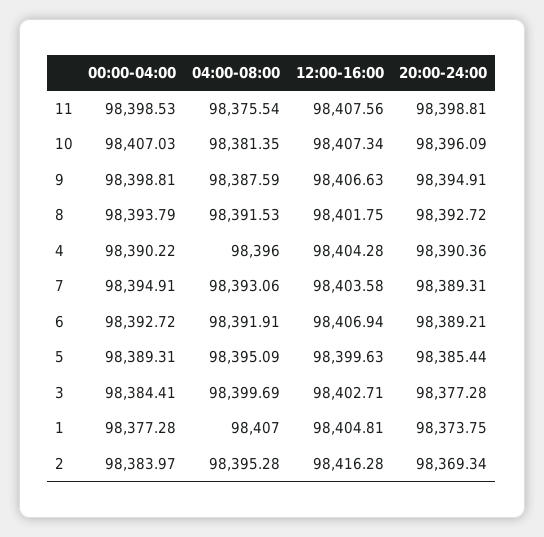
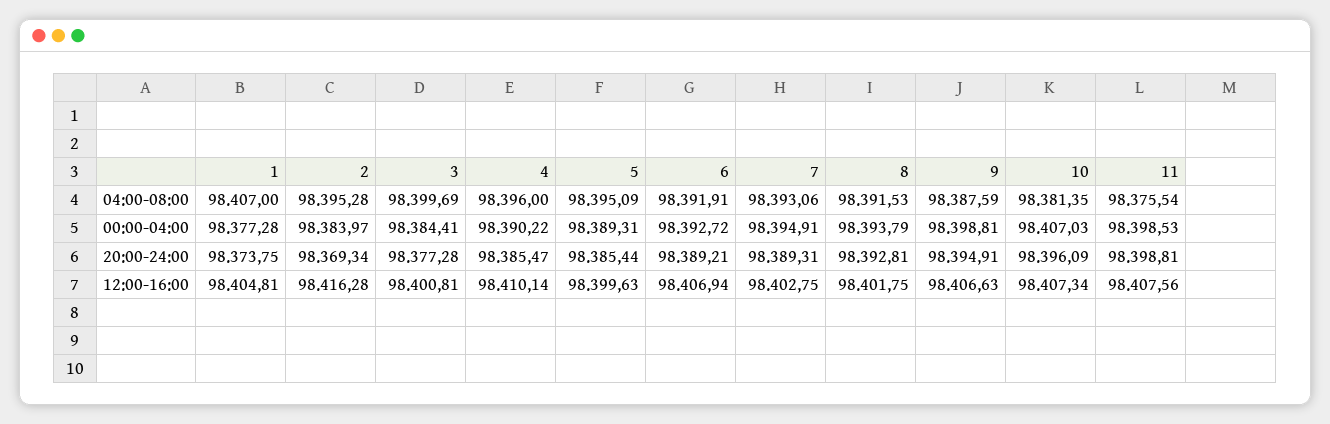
20:00-24:00, 8: 98392.72 -> 98392.81
12:00-16:00, 4: 98404.28 -> 98410.14
20:00-24:00, 4: 98390.36 -> 98385.47
12:00-16:00, 7: 98403.58 -> 98402.75
12:00-16:00, 3: 98402.71 -> 98400.81

